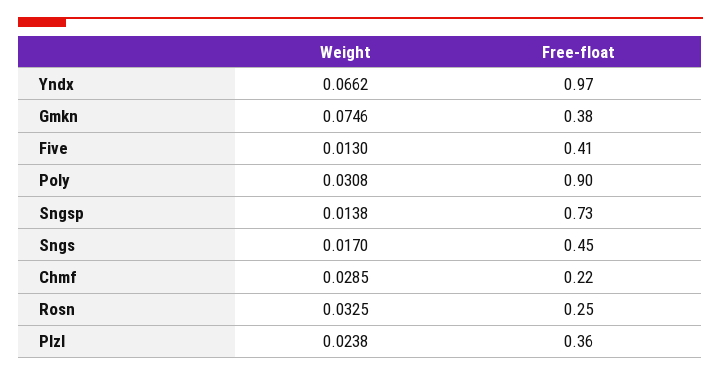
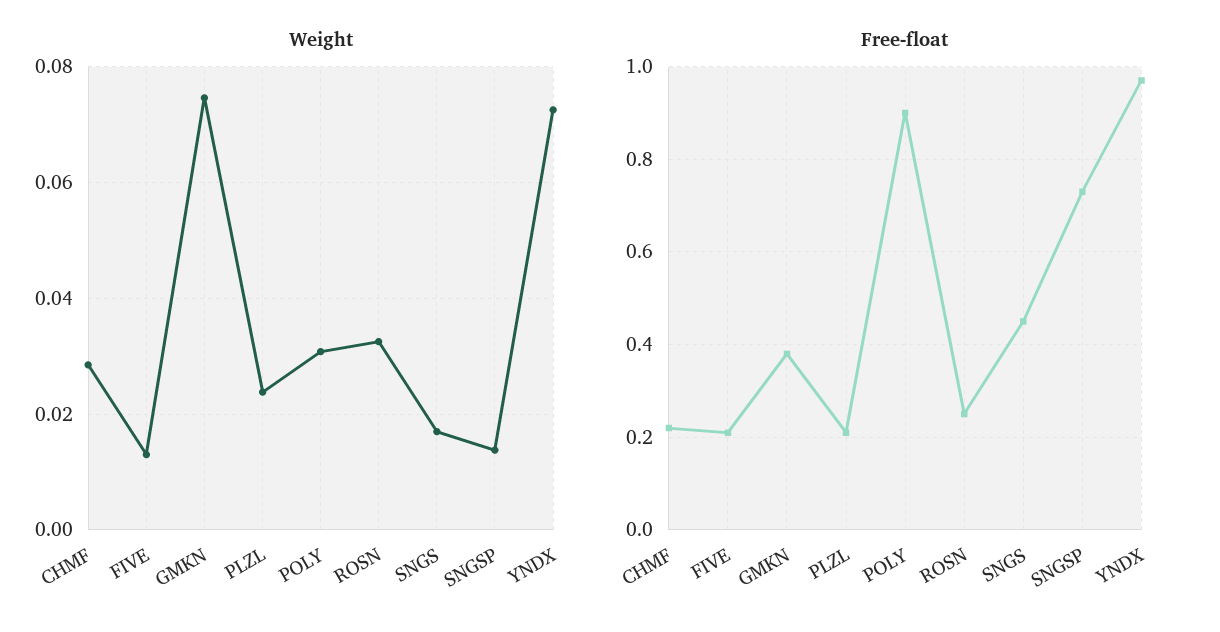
Weight, Yndx: 0.0662 -> 0.072
Free-float, Five: 0.41 -> 0.2
Free-float, Plzl: 0.36 -> 0.2

